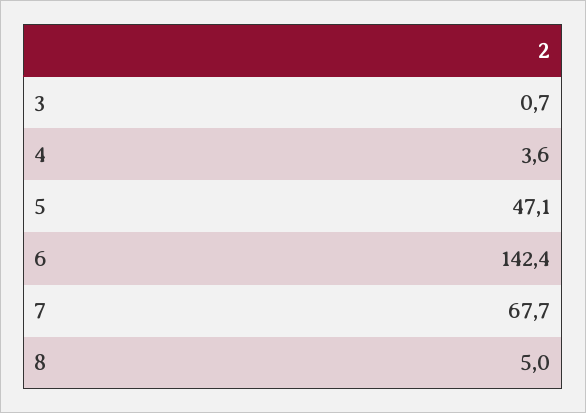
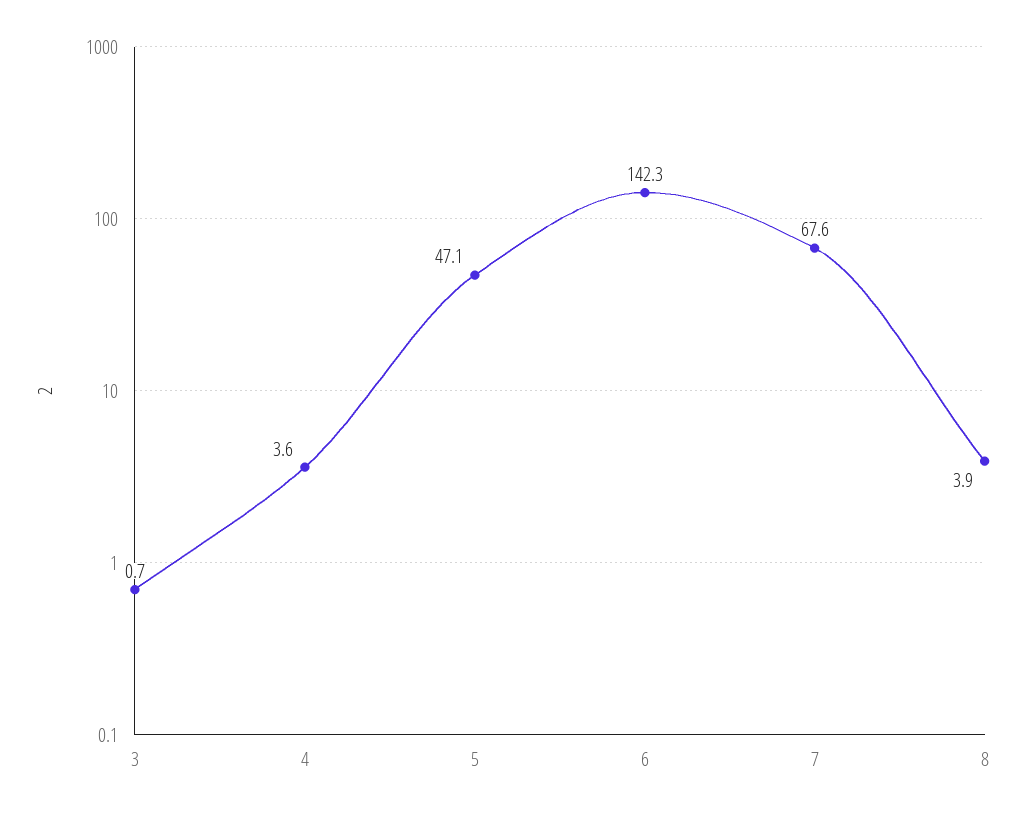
6: 142.4 -> 142.3
7: 67.7 -> 67.6
8: 5 -> 3.9

